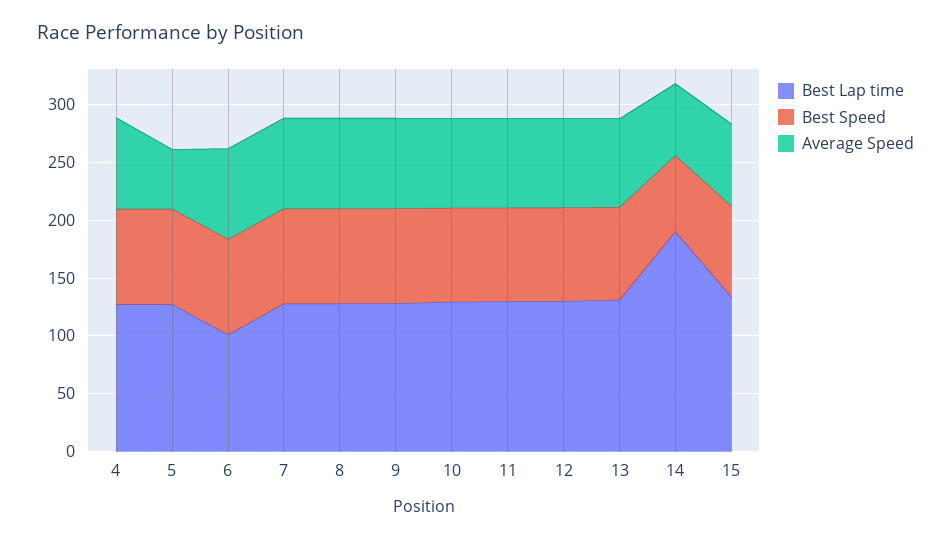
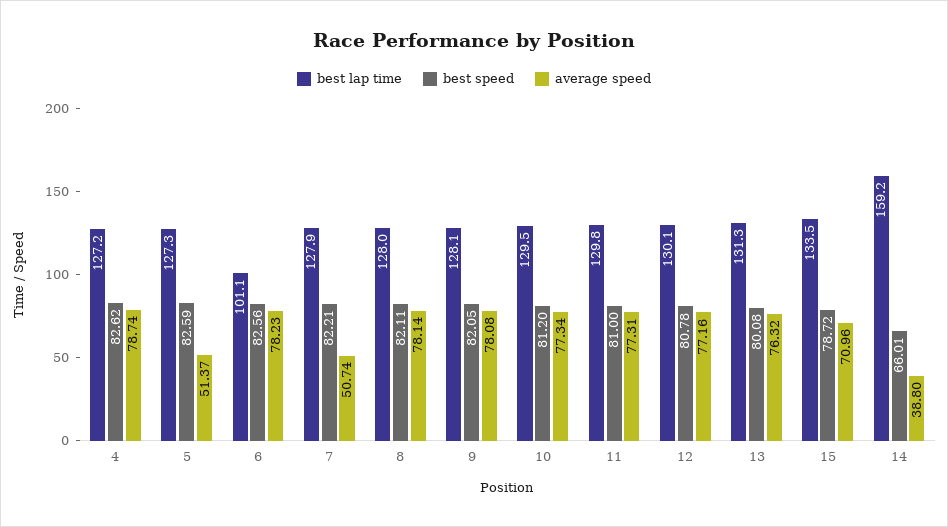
Average Speed, 7: 80 -> 50.74
Best Lap time, 14: 190 -> 159.2
Average Speed, 14: 60 -> 38.8

